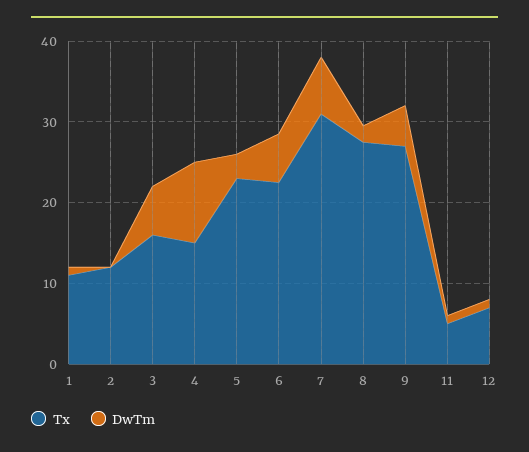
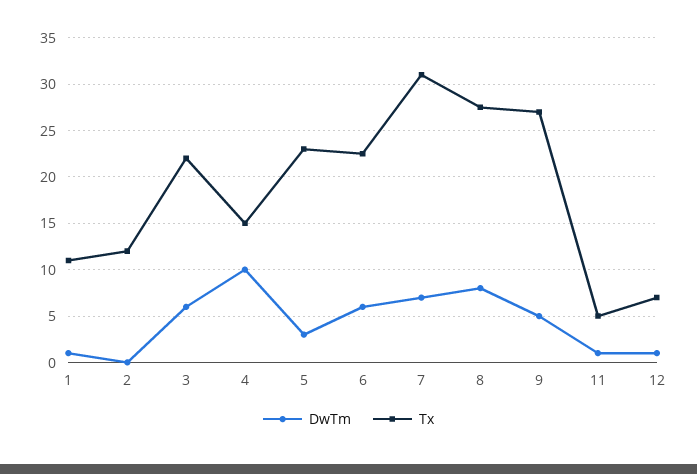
Tx, 3: 16 -> 22
DwTm, 8: 2 -> 8

